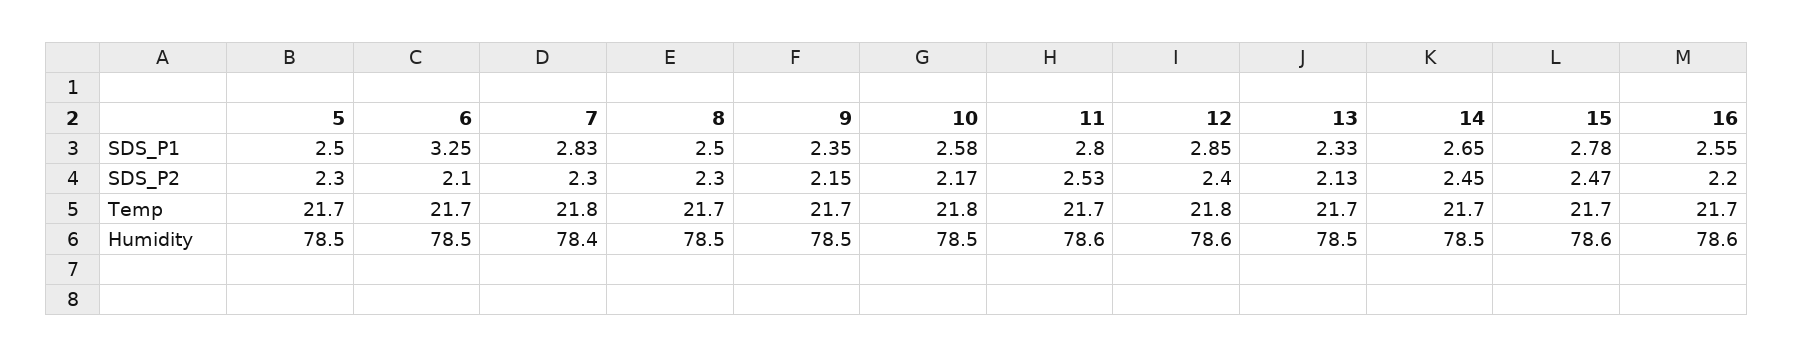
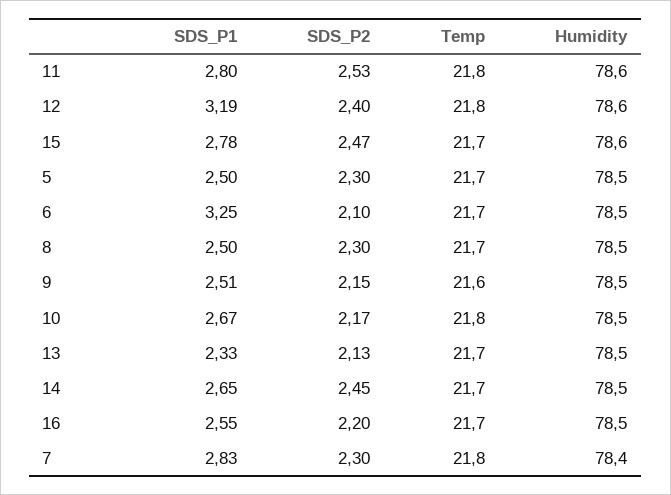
9, SDS_P1: 2.35 -> 2.51
10, SDS_P1: 2.58 -> 2.67
12, SDS_P1: 2.85 -> 3.19
9, Temp: 21.7 -> 21.6
11, Temp: 21.7 -> 21.8
16, Humidity: 78.6 -> 78.5

